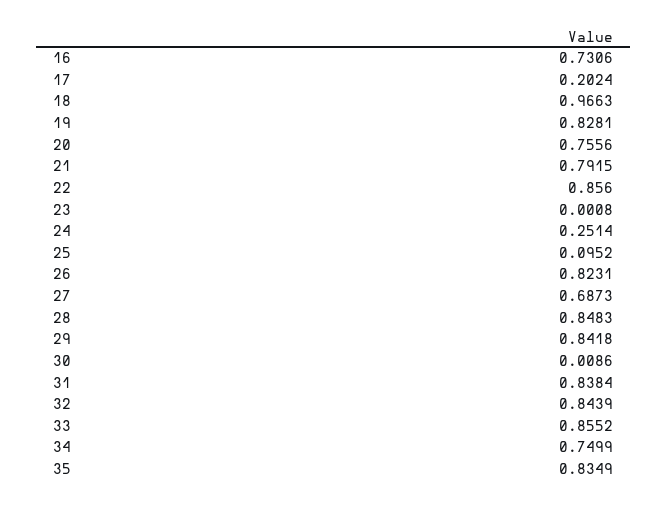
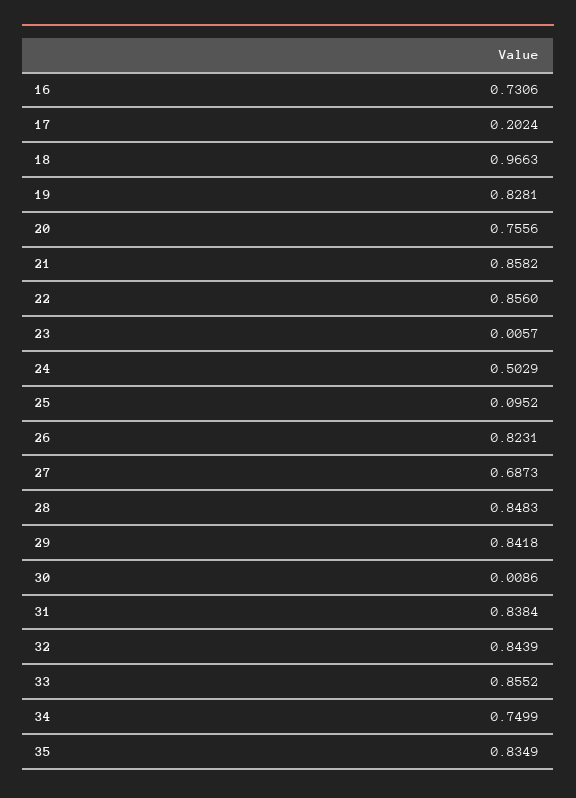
21: 0.7915 -> 0.8582
23: 0.0008 -> 0.0057
24: 0.2514 -> 0.5029

